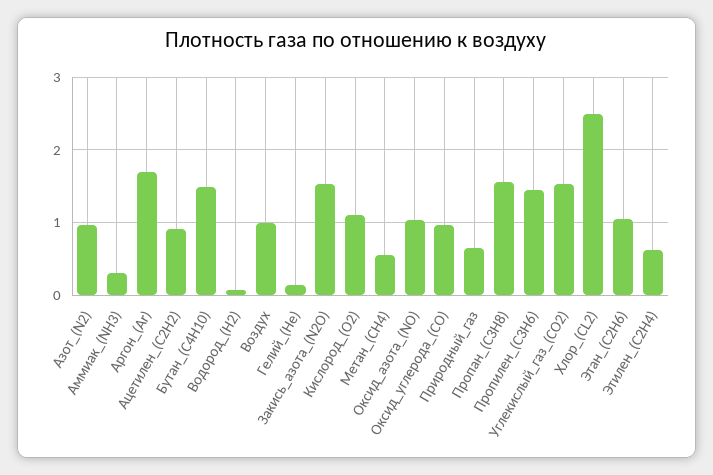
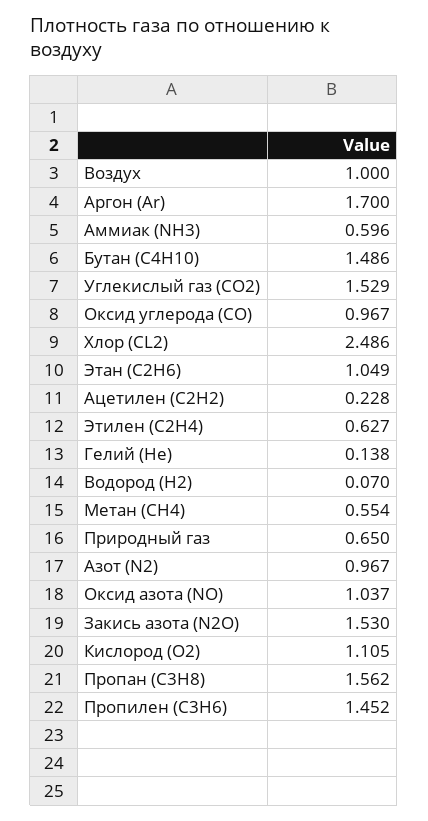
Аммиак_(NH3): 0.3 -> 0.596
Ацетилен_(C2H2): 0.9 -> 0.228

